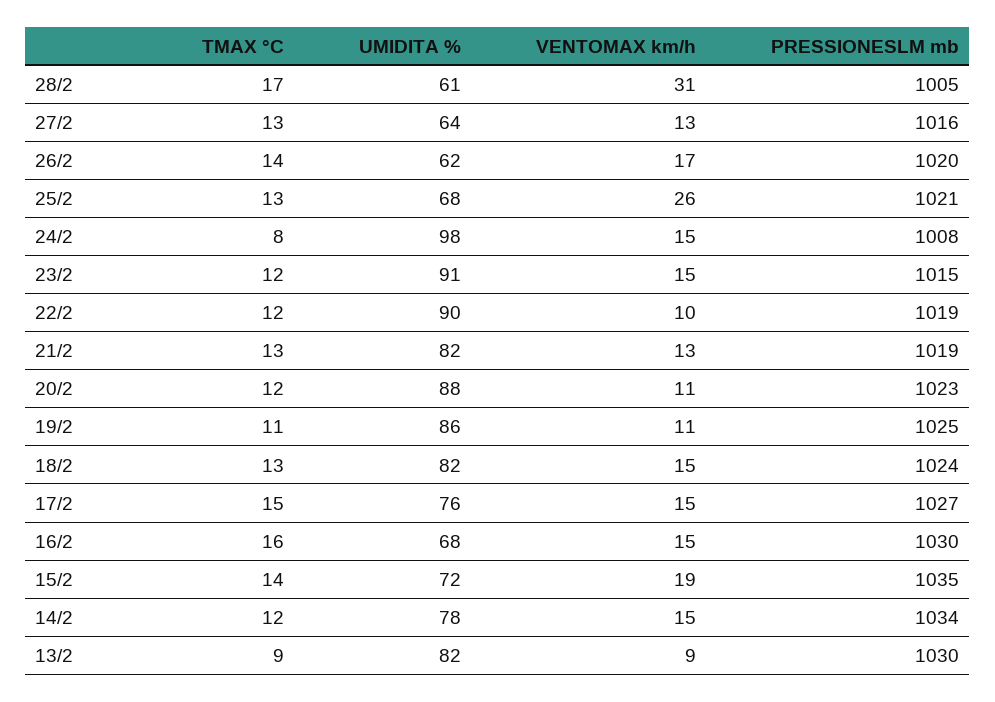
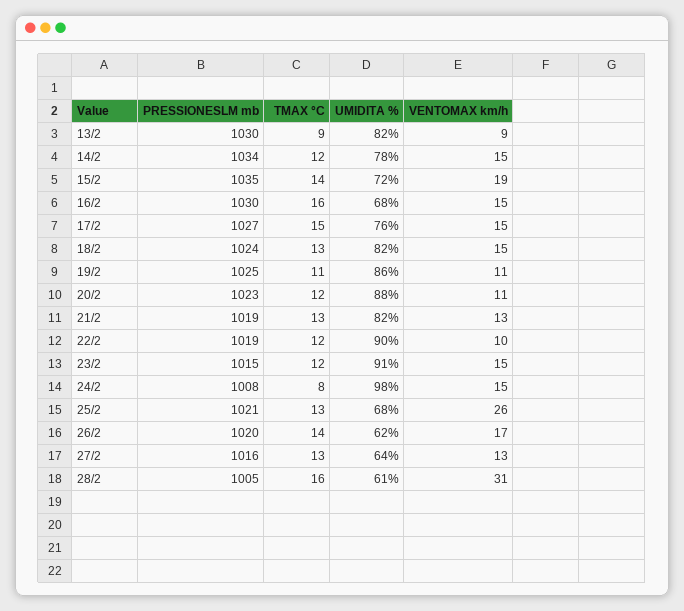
TMAX °C, 28/2: 17 -> 16

